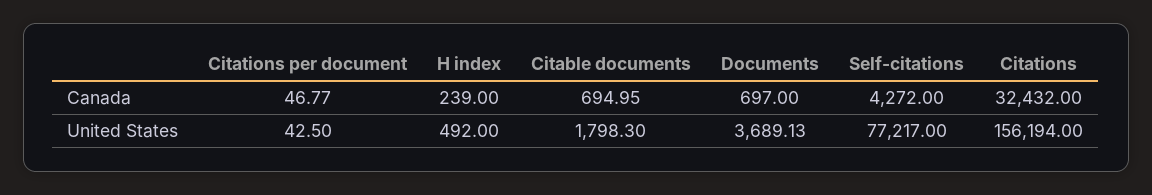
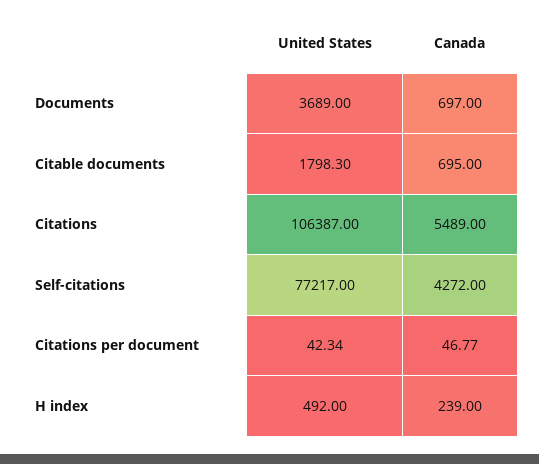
Citable documents, Canada: 694.95 -> 695
Citations, Canada: 32432 -> 5489
Citations per document, United States: 42.5 -> 42.34
Documents, United States: 3689.13 -> 3689
Citations, United States: 156194 -> 106387

